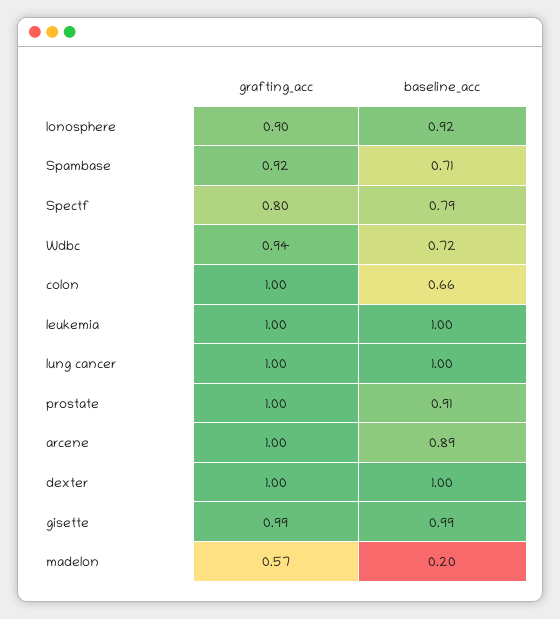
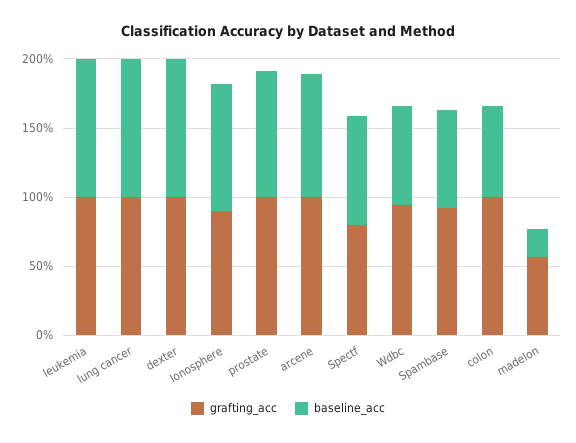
grafting_acc, gisette: 0.99 -> none
baseline_acc, gisette: 0.99 -> none

